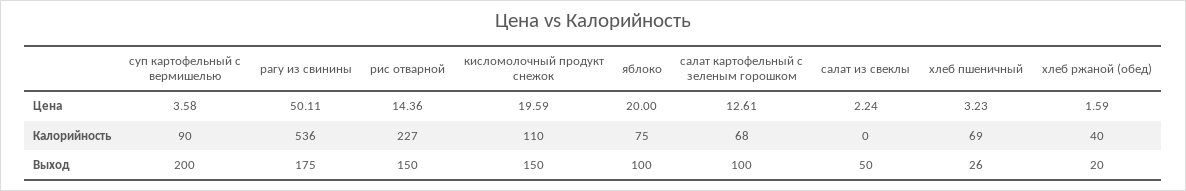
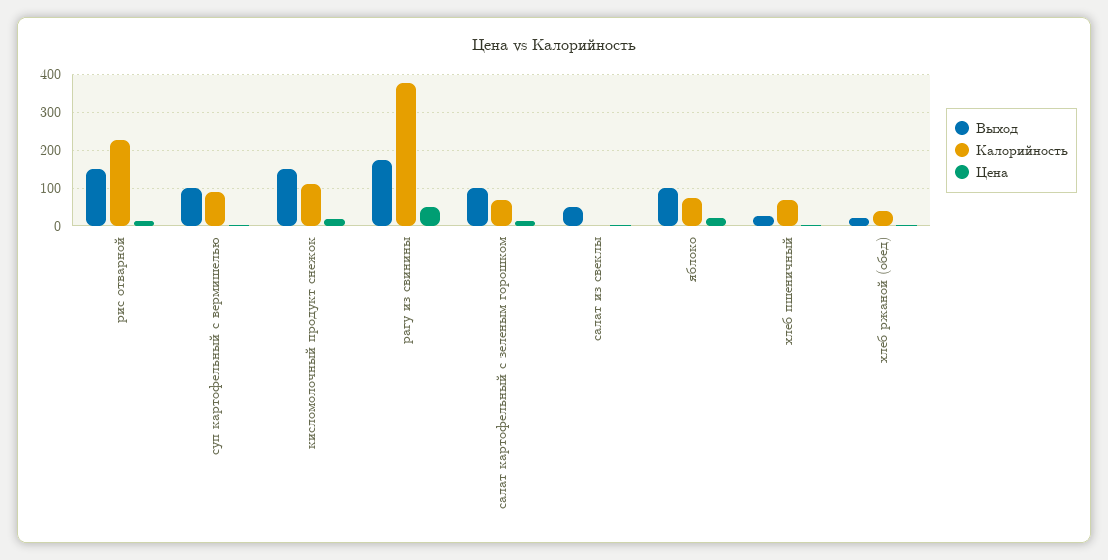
Калорийность, рагу из свинины: 536 -> 380
Выход, суп картофельный с вермишелью: 200 -> 100

